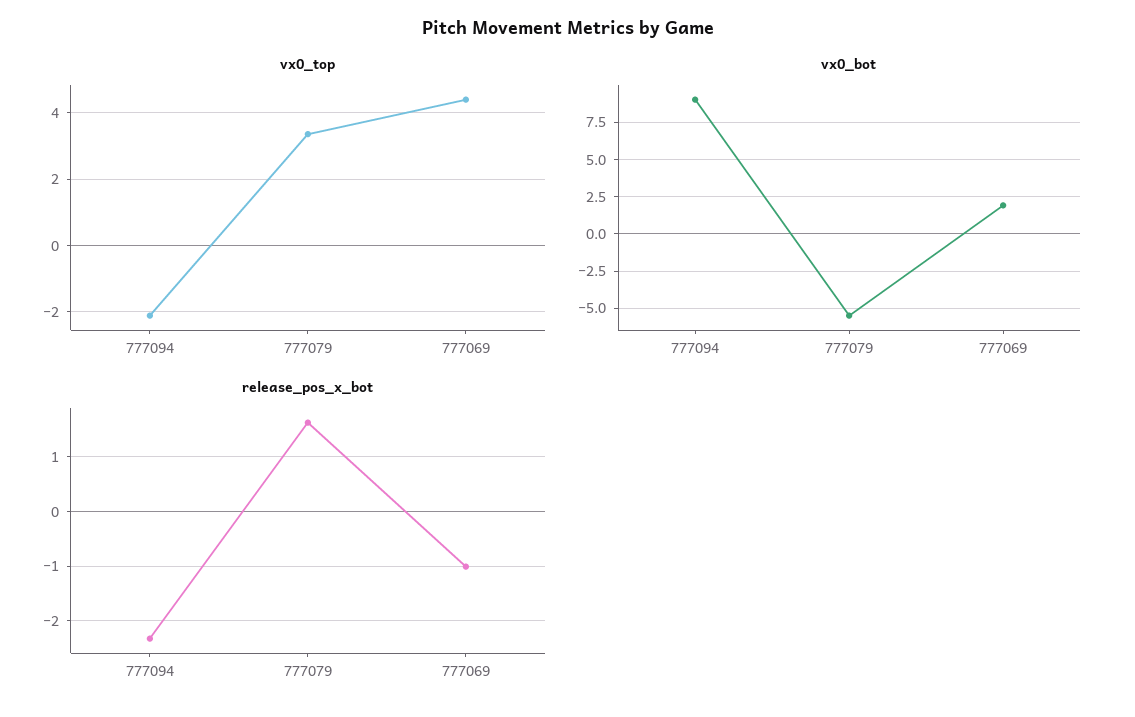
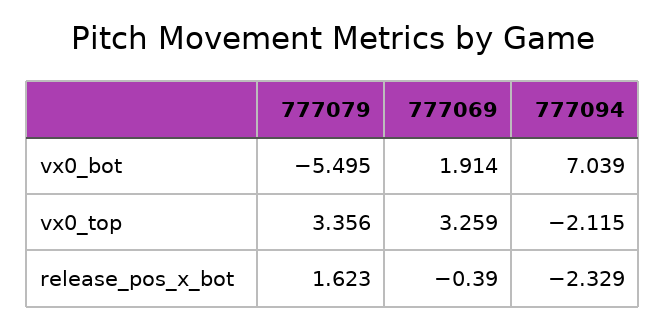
vx0_top, 777069: 4.4 -> 3.259
vx0_bot, 777094: 9 -> 7.039
release_pos_x_bot, 777069: -1 -> -0.39

